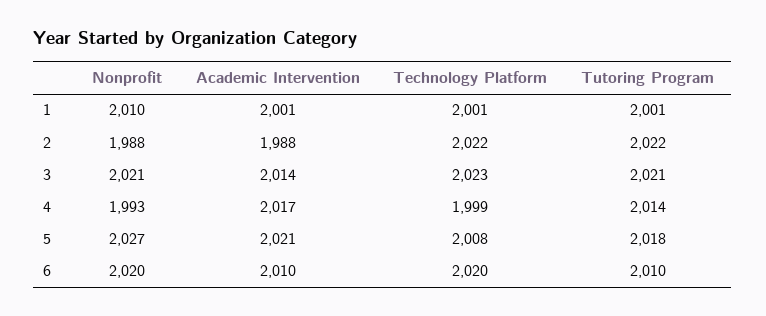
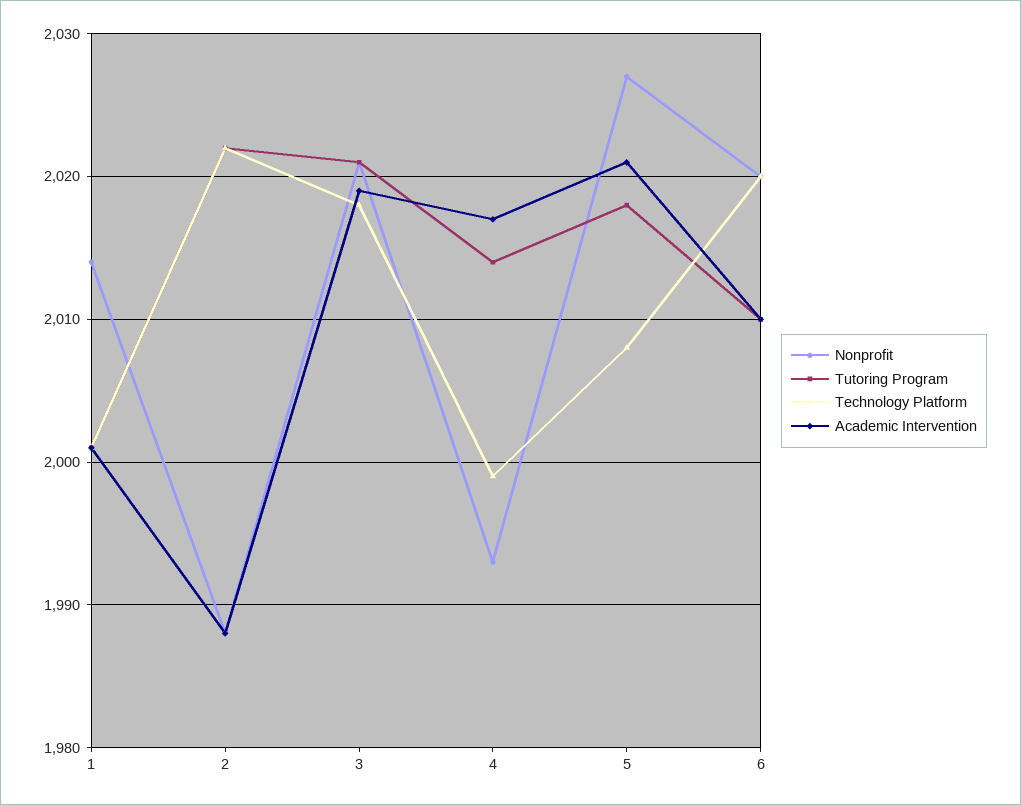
Nonprofit, 1: 2010 -> 2014
Academic Intervention, 3: 2014 -> 2019
Technology Platform, 3: 2023 -> 2018

